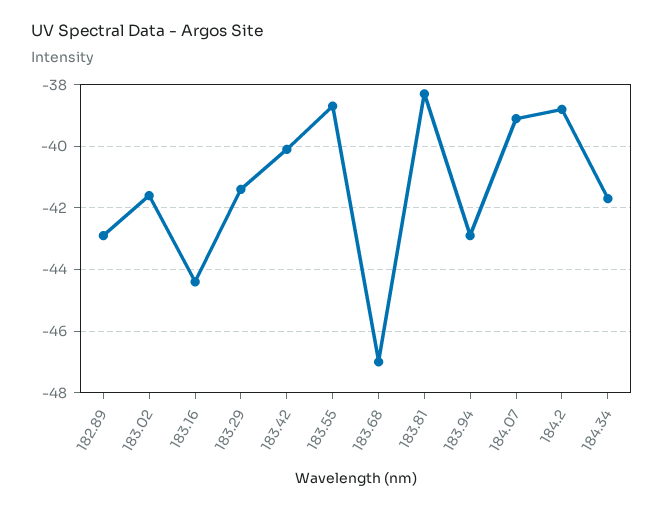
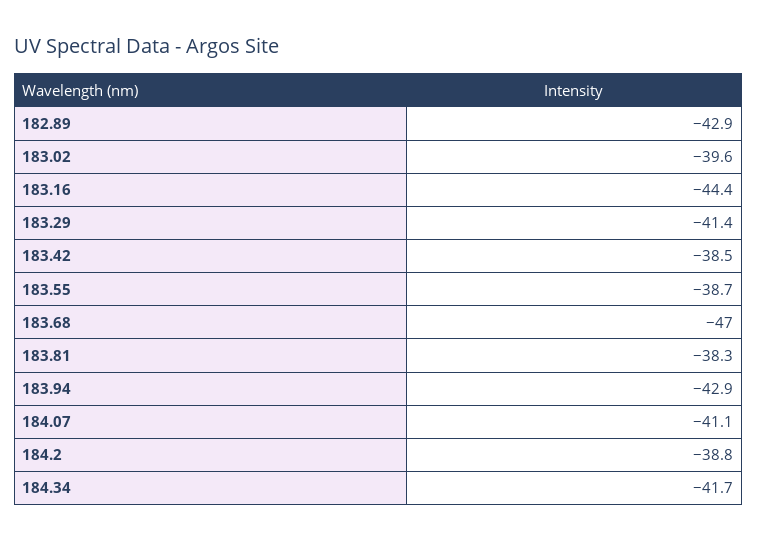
183.02: -41.5 -> -39.6
183.42: -40 -> -38.5
184.07: -39 -> -41.1

